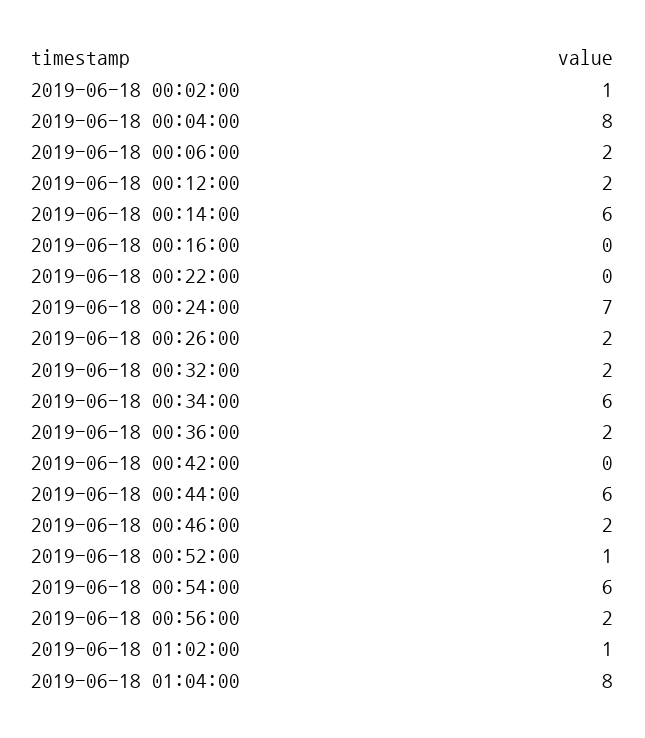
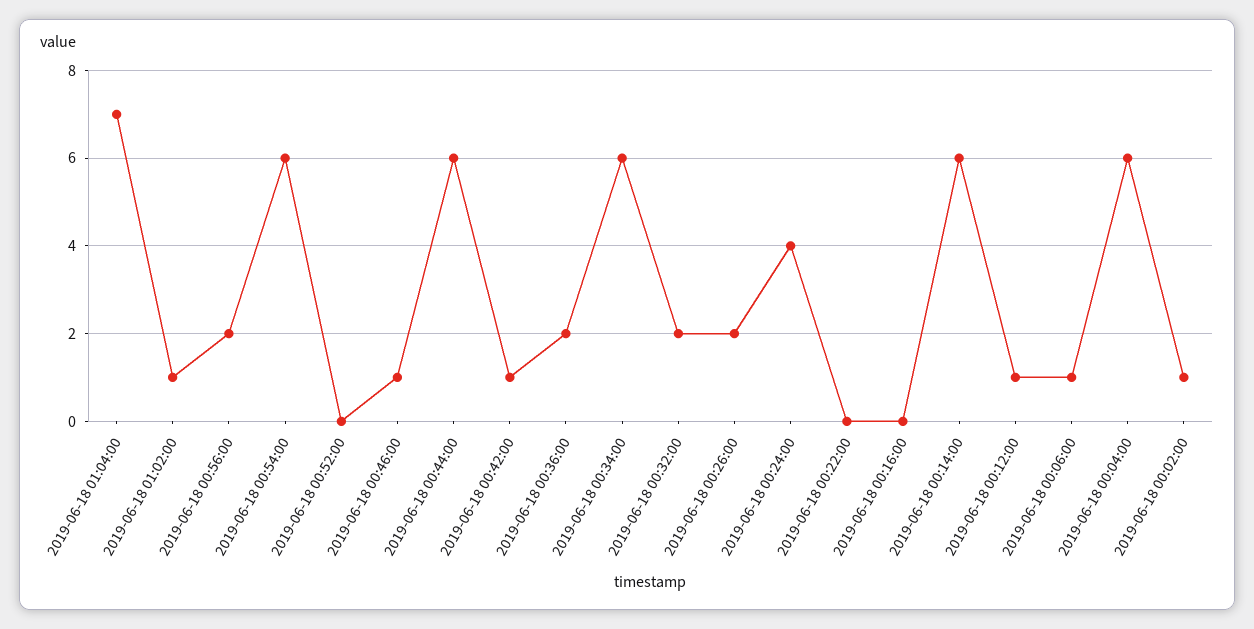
2019-06-18 00:04:00: 8 -> 6
2019-06-18 00:06:00: 2 -> 1
2019-06-18 00:12:00: 2 -> 1
2019-06-18 00:24:00: 7 -> 4
2019-06-18 00:42:00: 0 -> 1
2019-06-18 00:46:00: 2 -> 1
2019-06-18 00:52:00: 1 -> 0
2019-06-18 01:04:00: 8 -> 7

